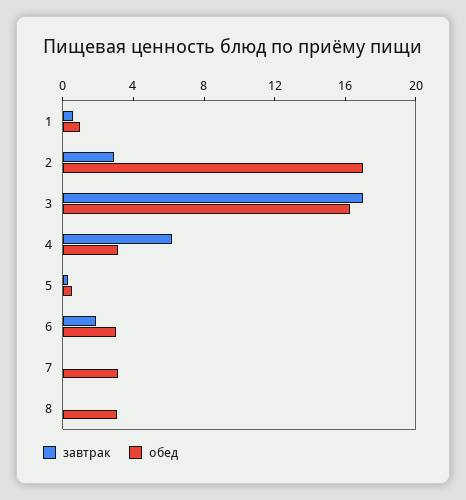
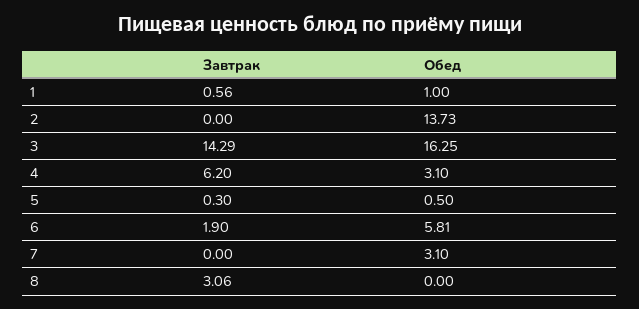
завтрак, 2: 3 -> 0
обед, 2: 17 -> 13.73
завтрак, 3: 17 -> 14.29
обед, 6: 3 -> 5.81
завтрак, 8: 0 -> 3.06
обед, 8: 3 -> 0

